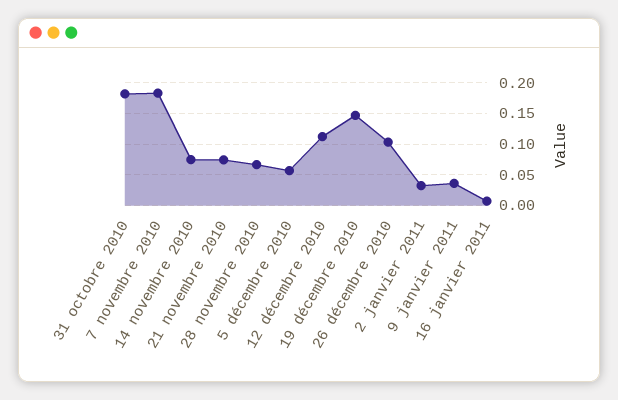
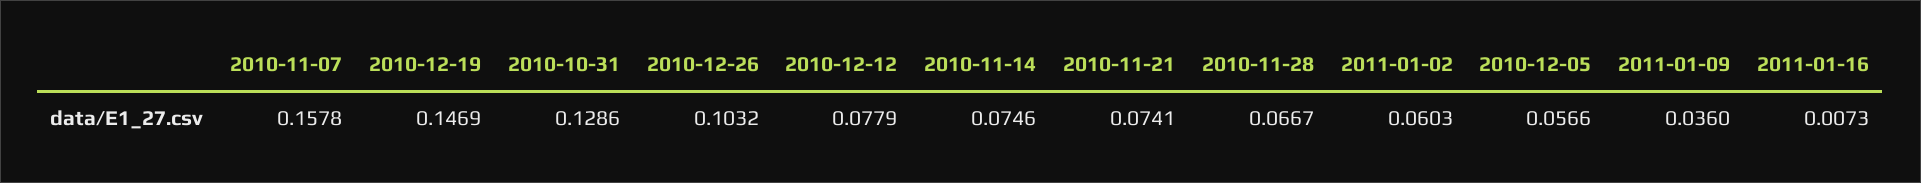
31 octobre 2010: 0.18 -> 0.1286
7 novembre 2010: 0.18 -> 0.1578
12 décembre 2010: 0.11 -> 0.0779
2 janvier 2011: 0.03 -> 0.0603

